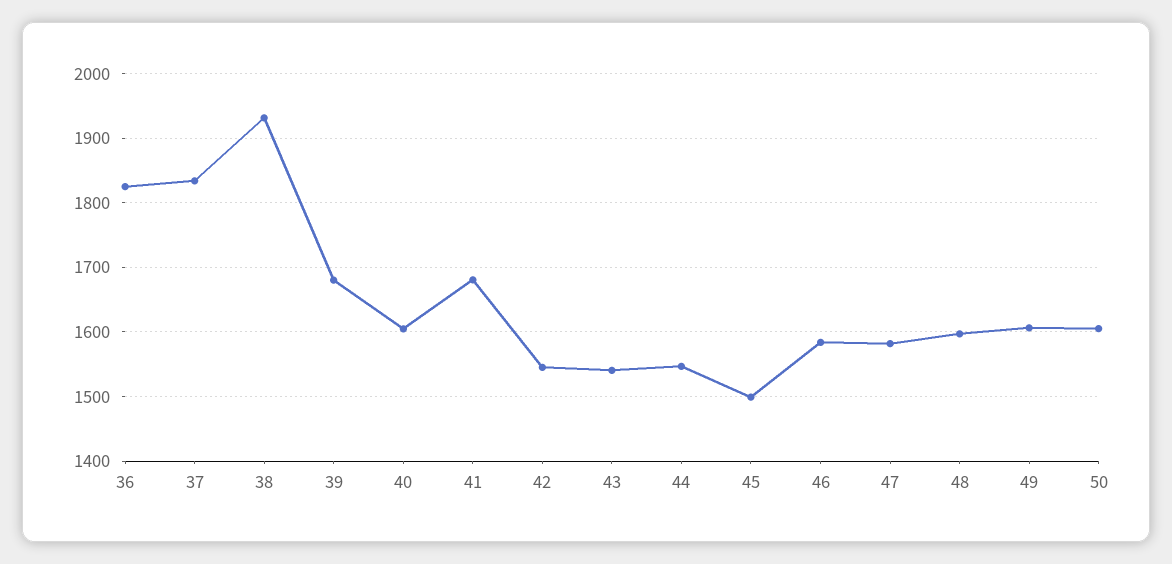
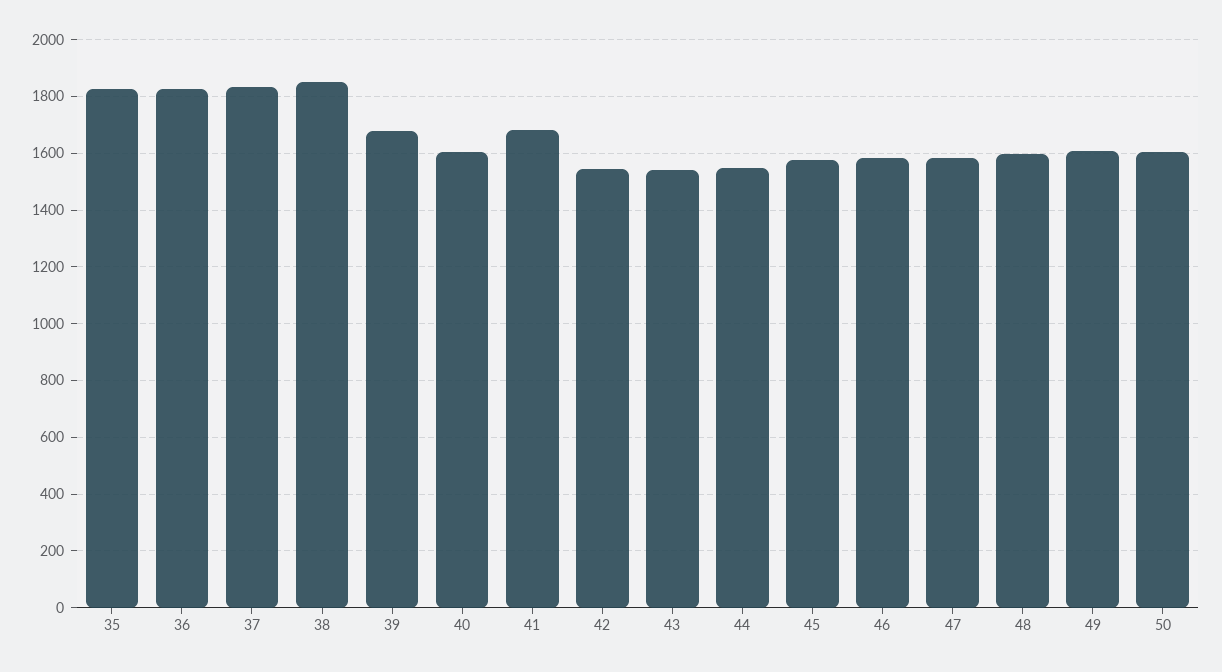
38: 1930 -> 1850
45: 1500 -> 1575
35: none -> 1825

